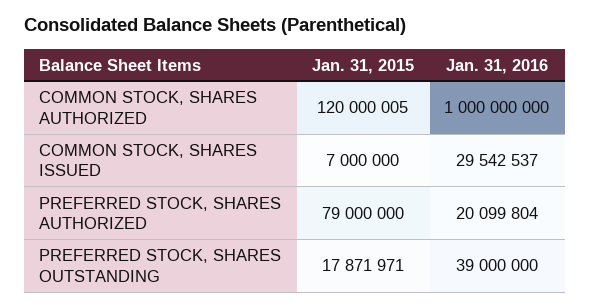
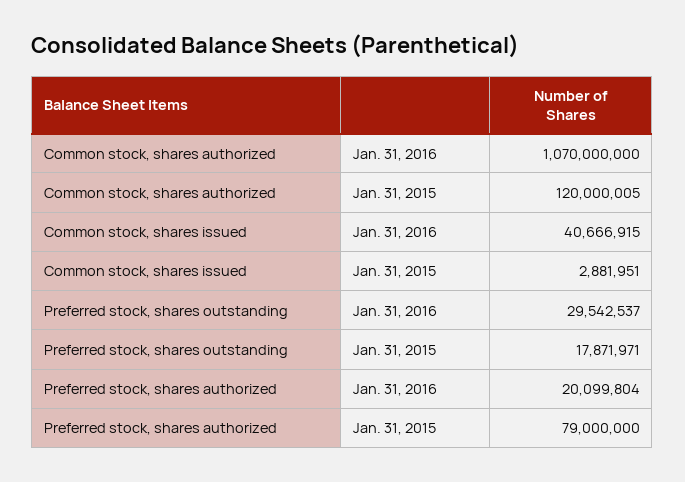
Jan. 31, 2016, COMMON STOCK, SHARES AUTHORIZED: 1000000000 -> 1070000000
Jan. 31, 2015, COMMON STOCK, SHARES ISSUED: 7000000 -> 2881951
Jan. 31, 2016, COMMON STOCK, SHARES ISSUED: 29542537 -> 40666915
Jan. 31, 2016, PREFERRED STOCK, SHARES OUTSTANDING: 39000000 -> 29542537

